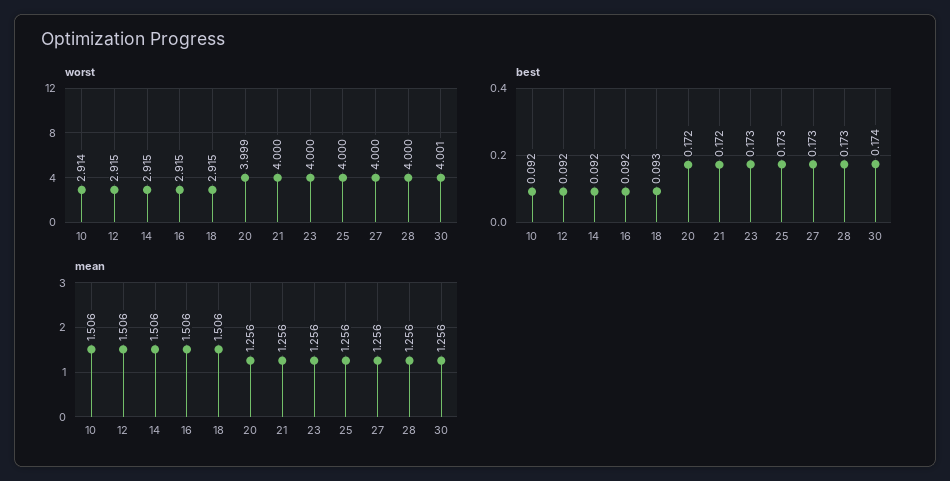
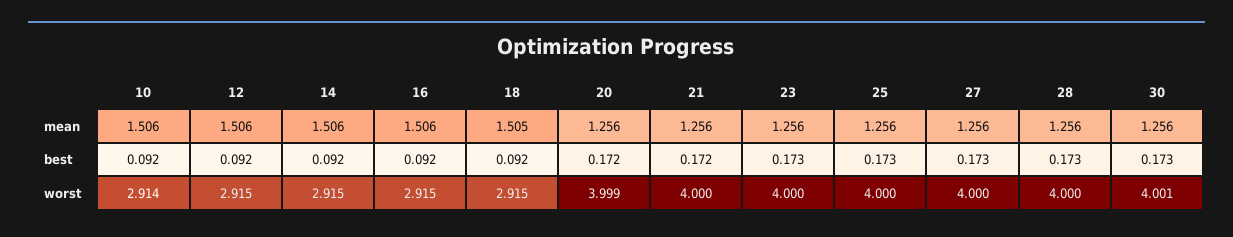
best, 18: 0.093 -> 0.092
best, 30: 0.174 -> 0.173
mean, 18: 1.506 -> 1.505

